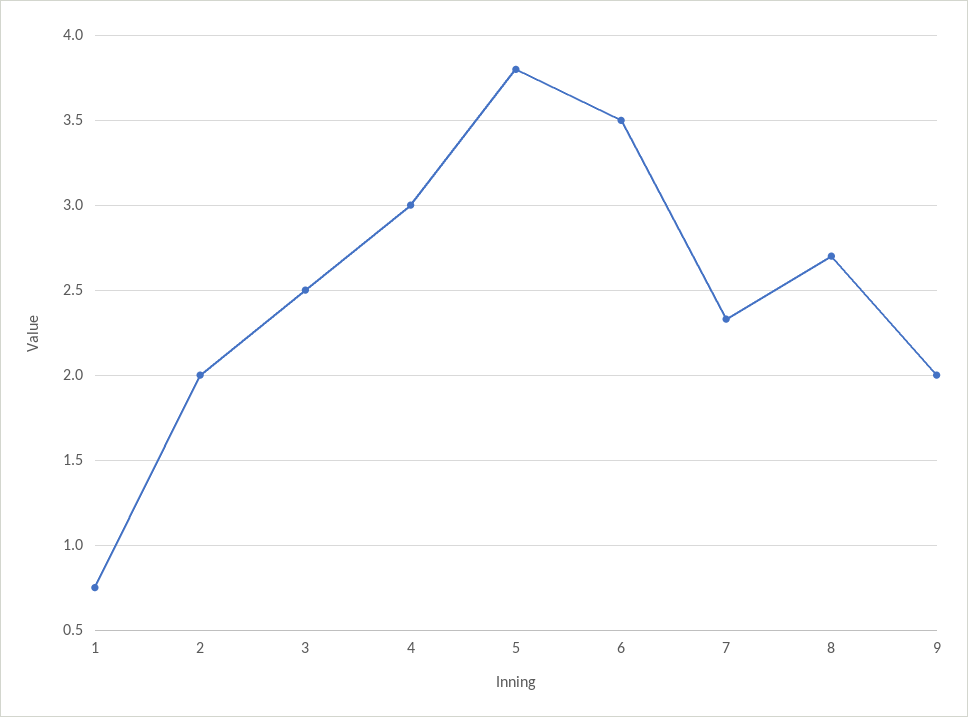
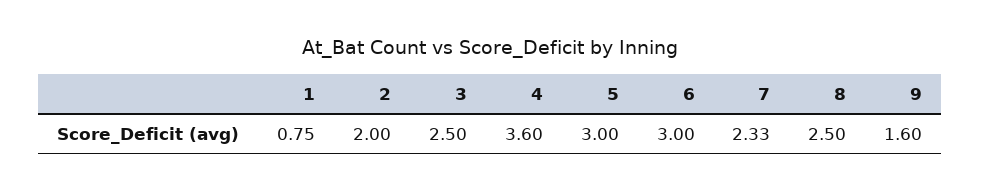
4: 3 -> 3.6
5: 3.8 -> 3
6: 3.5 -> 3
8: 2.7 -> 2.5
9: 2 -> 1.6

